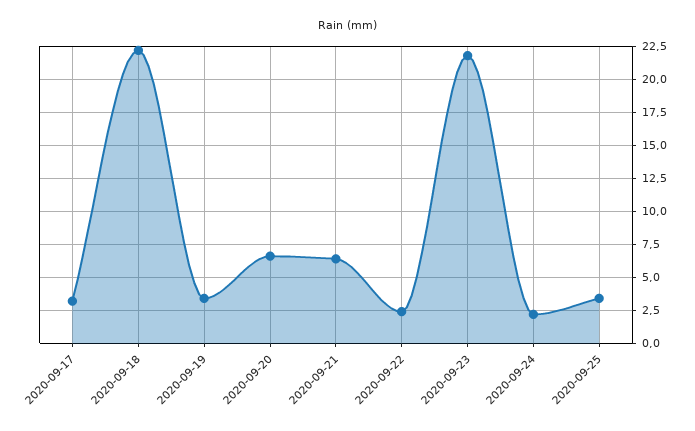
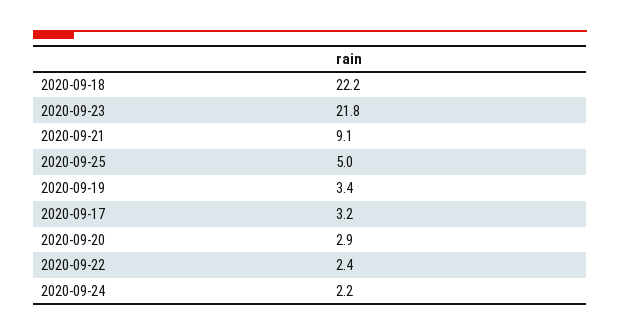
2020-09-20: 6.5 -> 2.9
2020-09-21: 6.5 -> 9.1
2020-09-25: 3.5 -> 5

